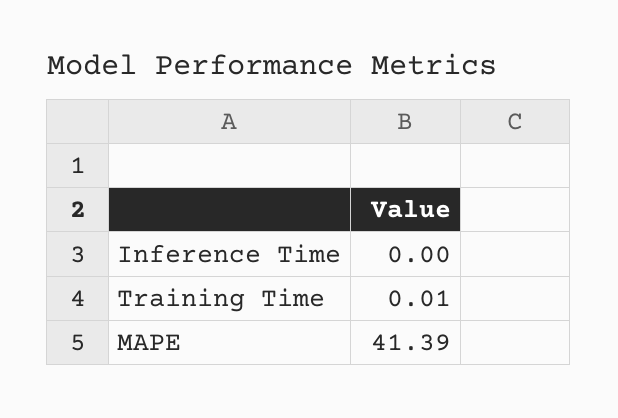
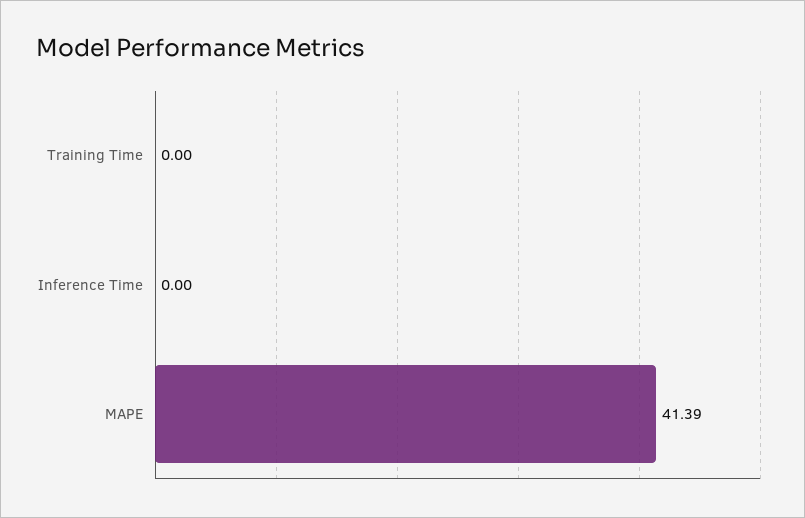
Training Time: 0.01 -> 0

